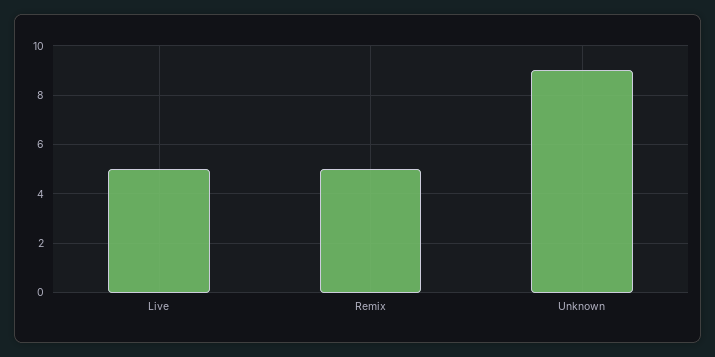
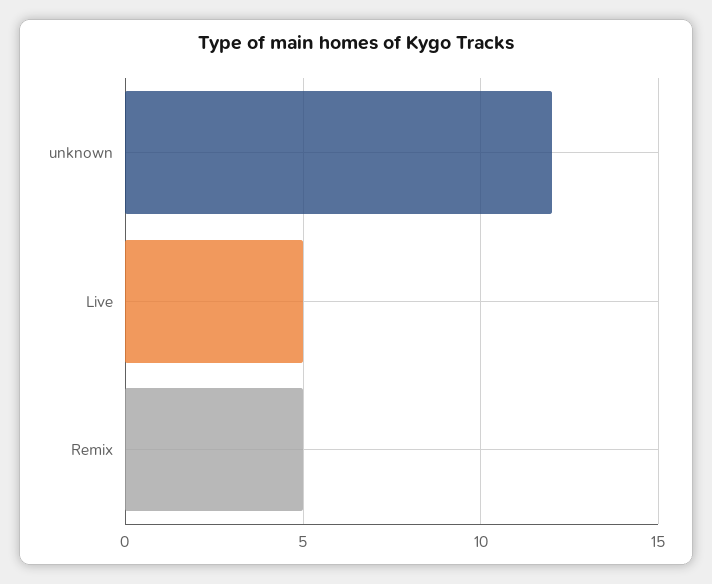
Unknown: 9 -> 12

